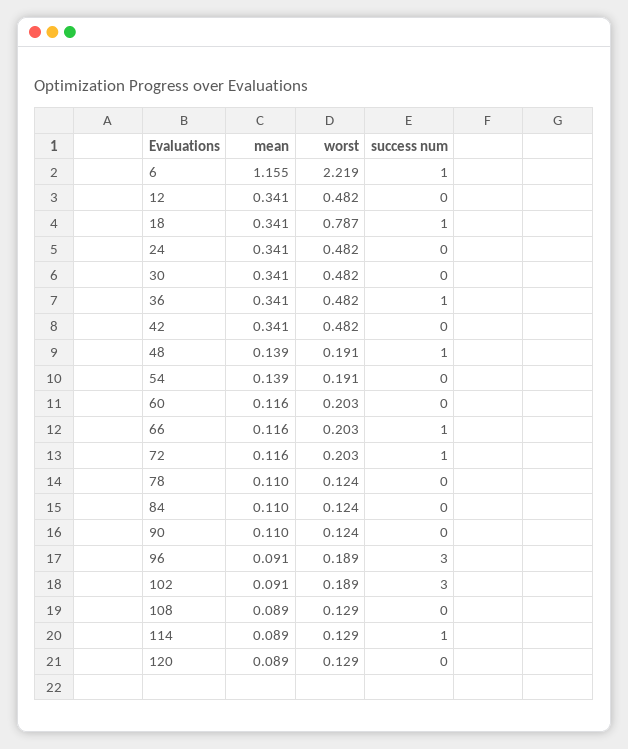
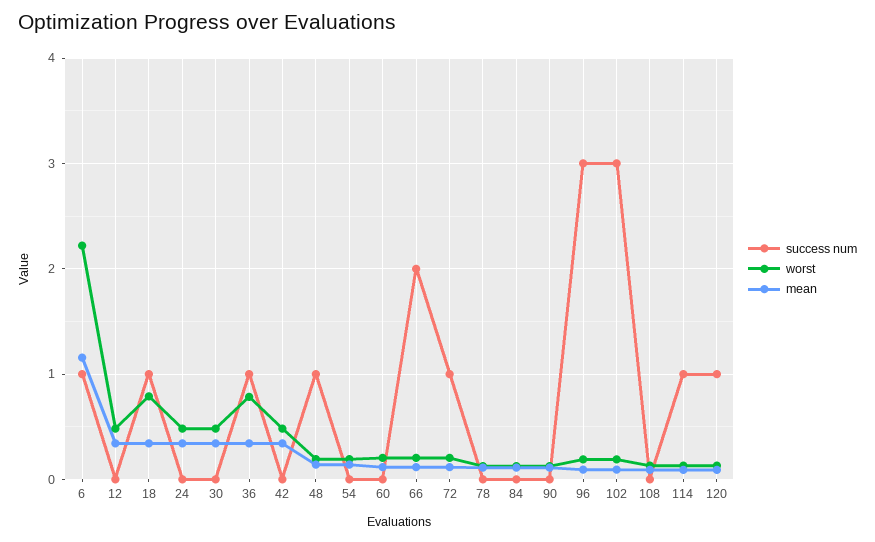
worst, 36: 0.482 -> 0.8
success num, 66: 1 -> 2
success num, 120: 0 -> 1

